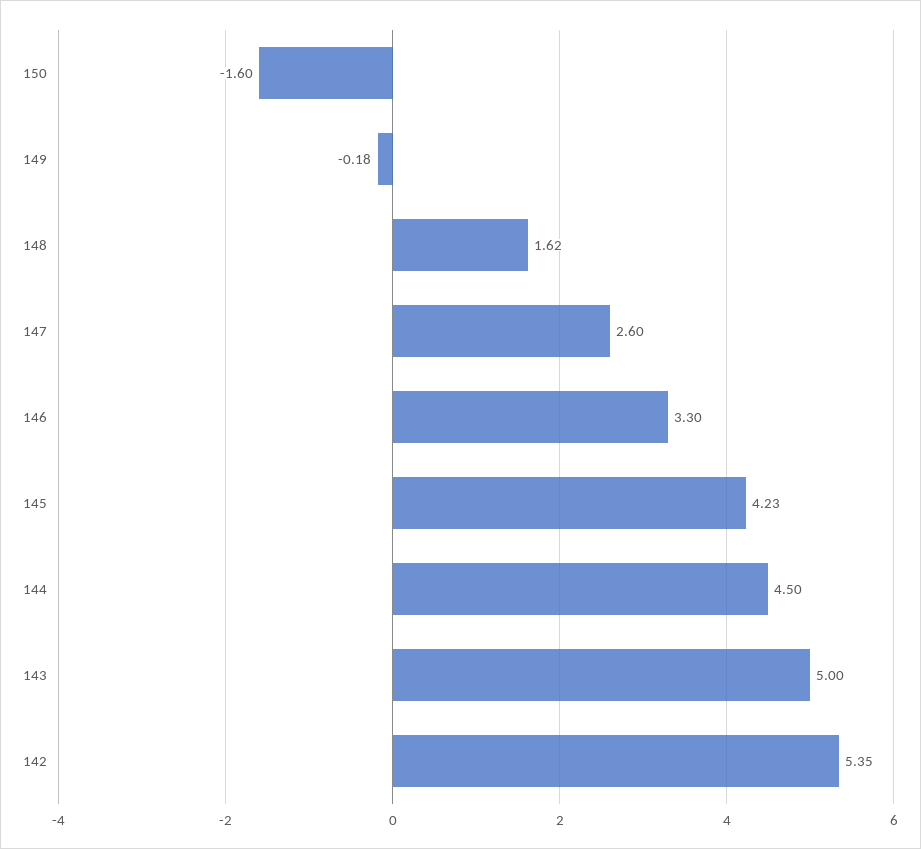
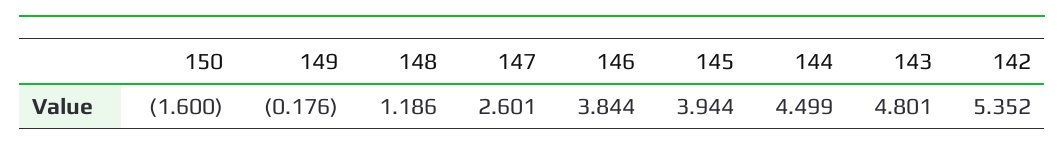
148: 1.62 -> 1.186
146: 3.3 -> 3.844
145: 4.23 -> 3.944
143: 5 -> 4.801

